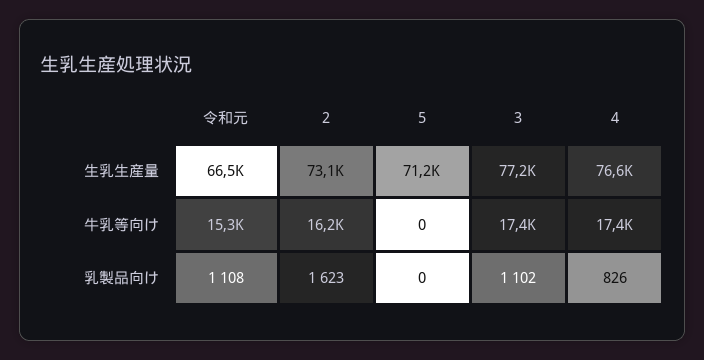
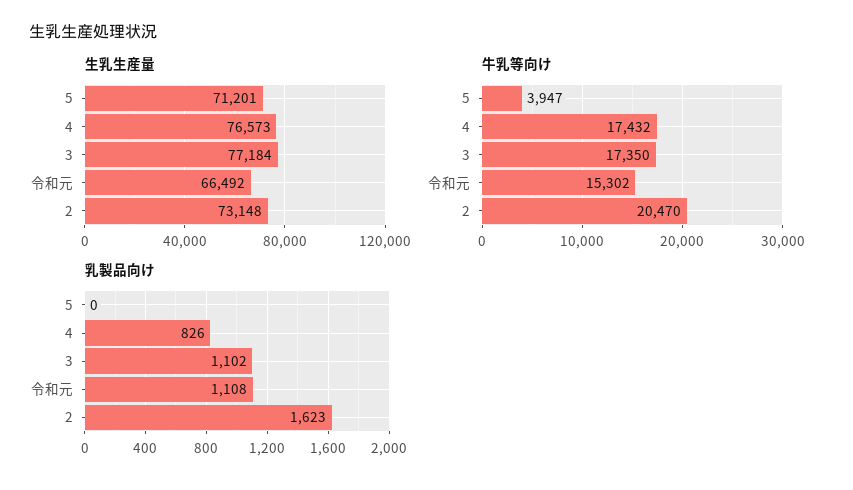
牛乳等向け, 2: 16200 -> 20470
牛乳等向け, 5: 0 -> 3947

